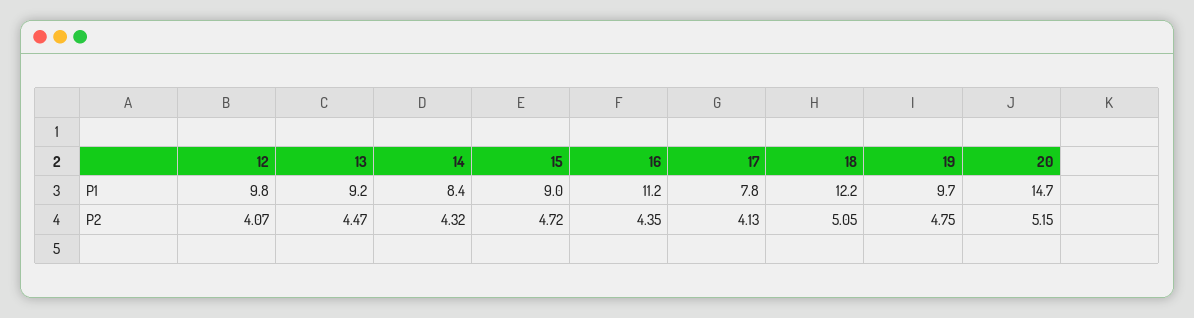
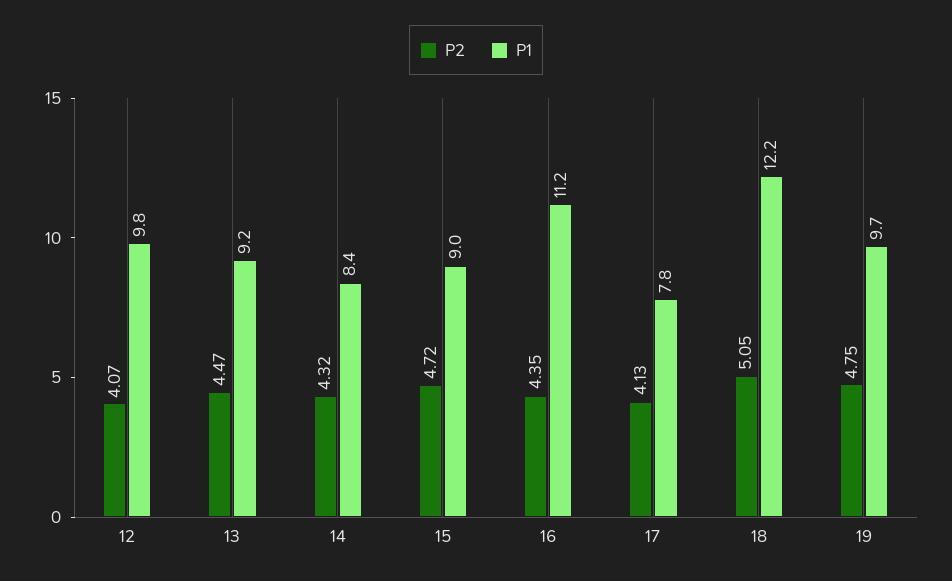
P1, 20: 14.7 -> none
P2, 20: 5.15 -> none

